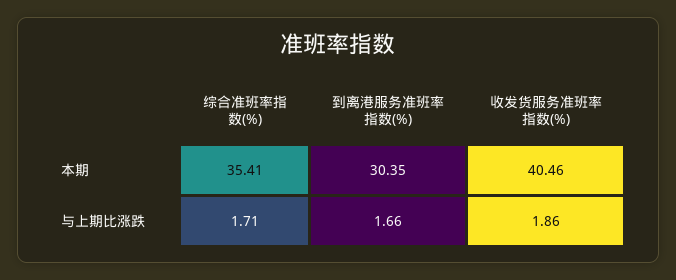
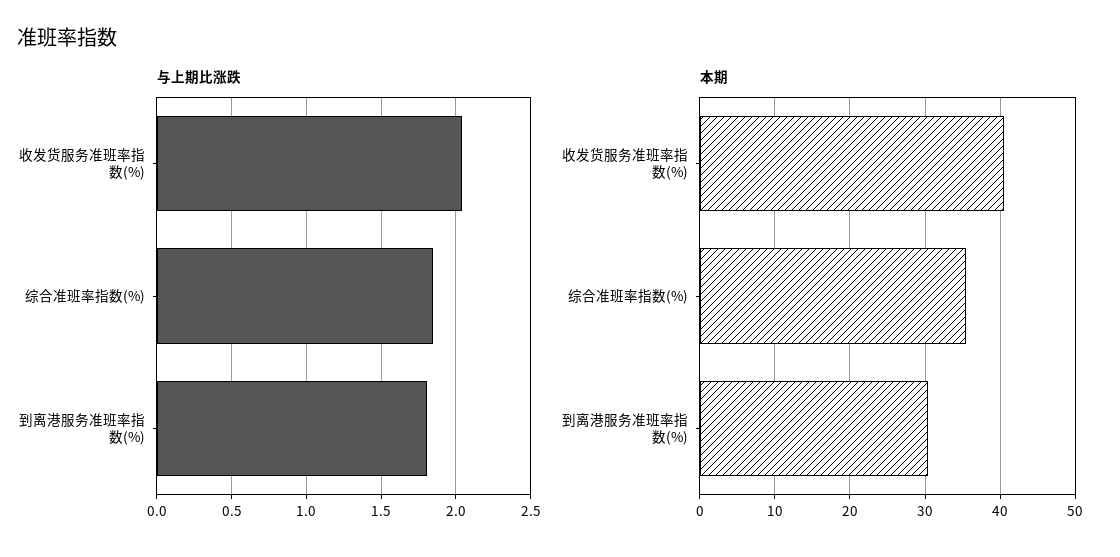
与上期比涨跌, 综合准班率指数(%): 1.71 -> 1.85
与上期比涨跌, 到离港服务准班率指数(%): 1.66 -> 1.8
与上期比涨跌, 收发货服务准班率指数(%): 1.86 -> 2.05

